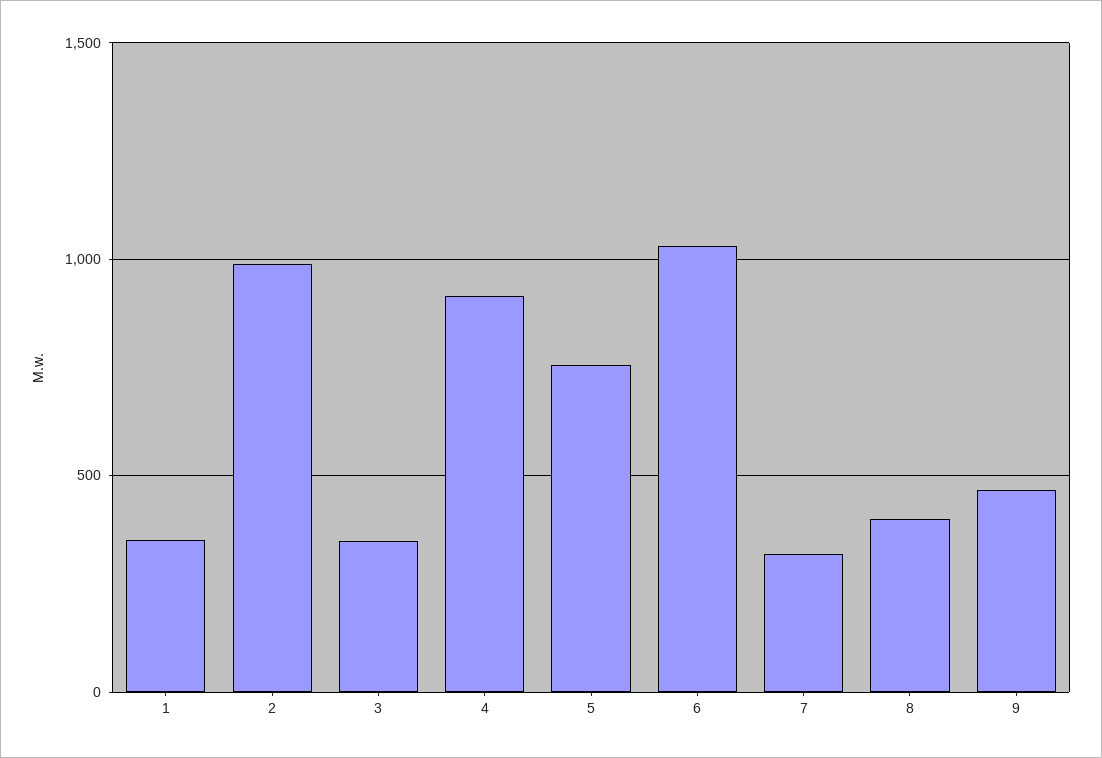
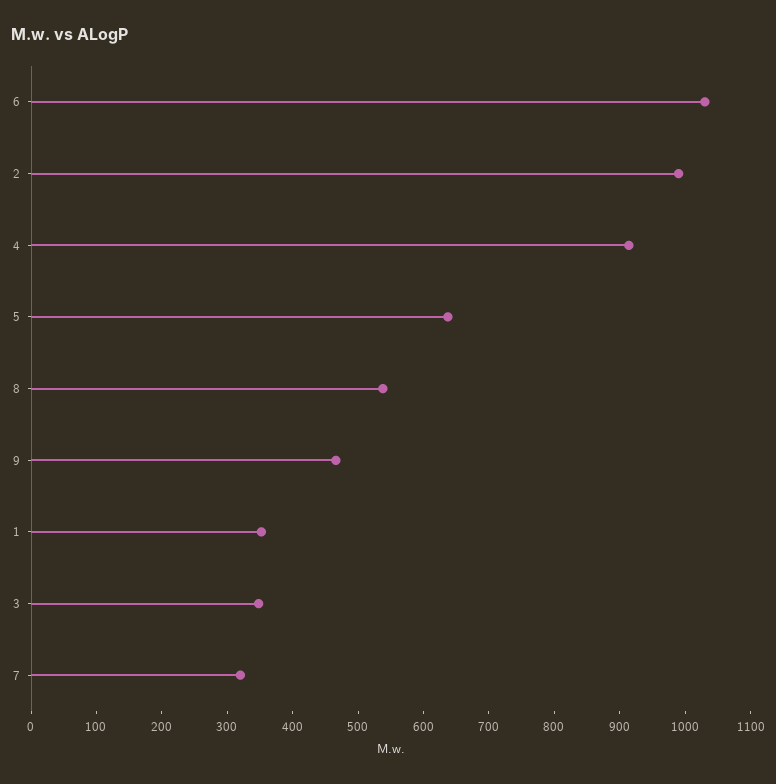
5: 750 -> 640
8: 400 -> 540

